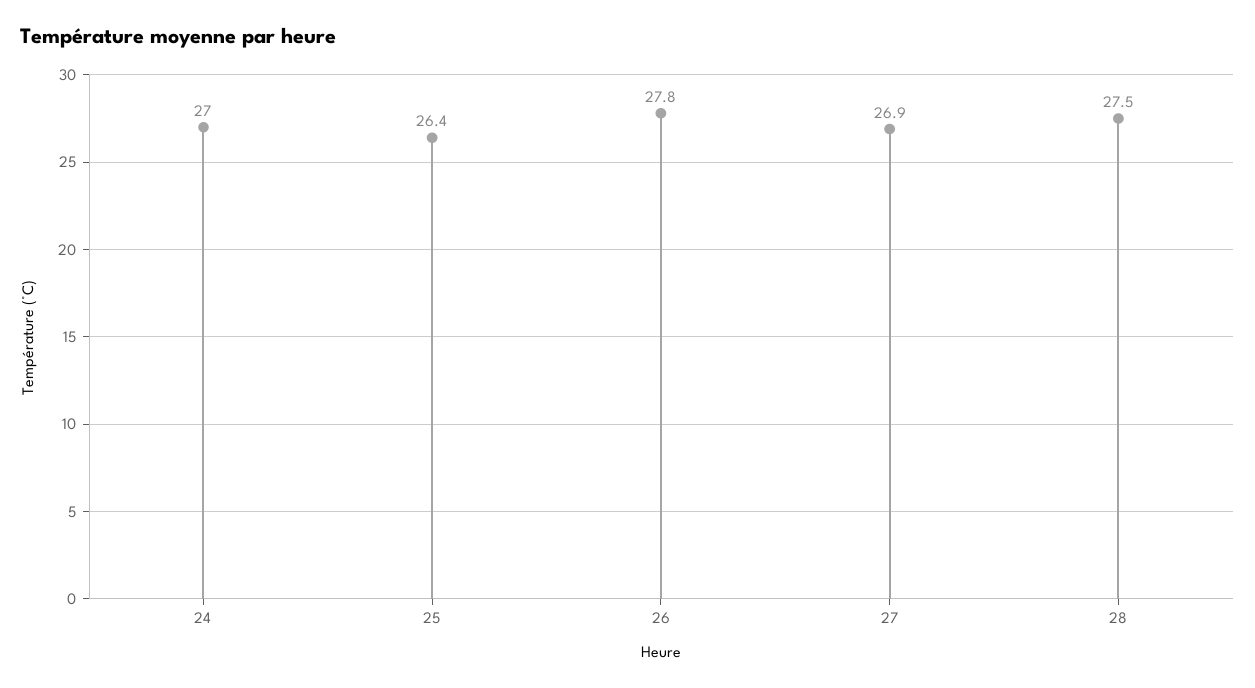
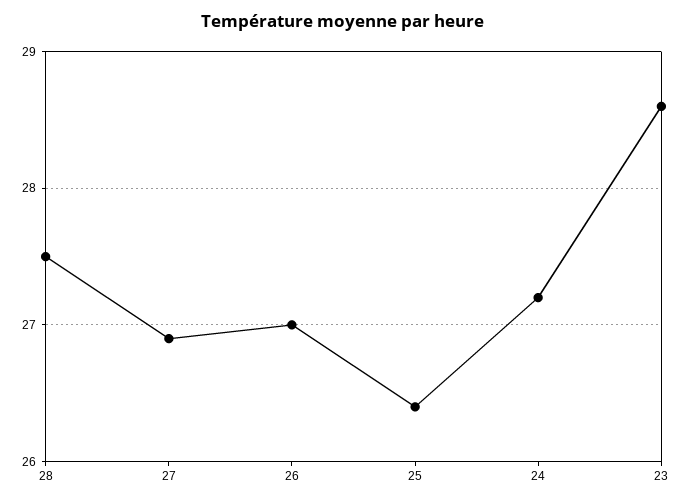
24: 27 -> 27.2
26: 27.8 -> 27
23: none -> 28.6

